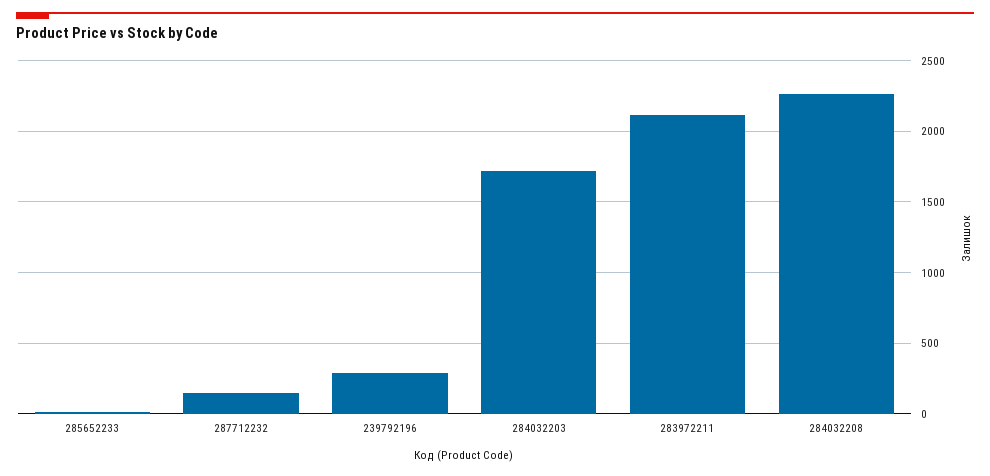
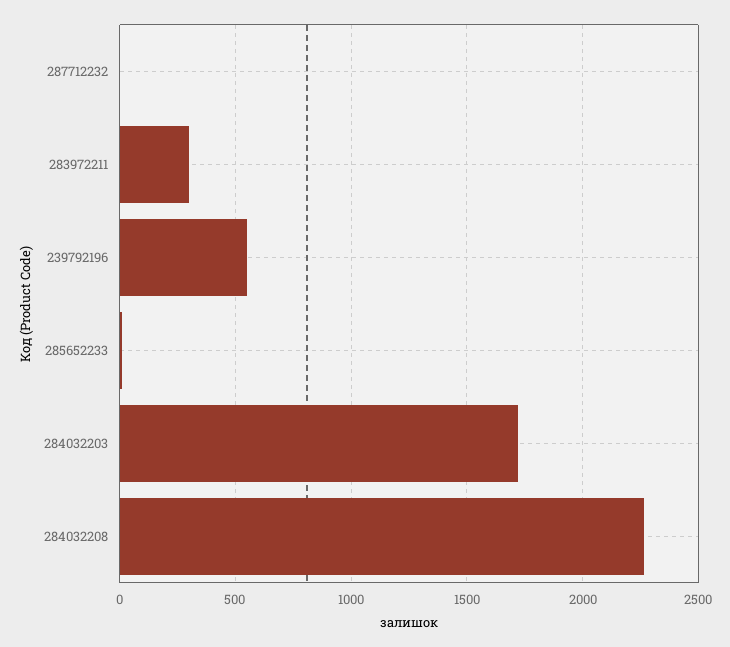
287712232: 150 -> 0
239792196: 300 -> 550
283972211: 2100 -> 300

